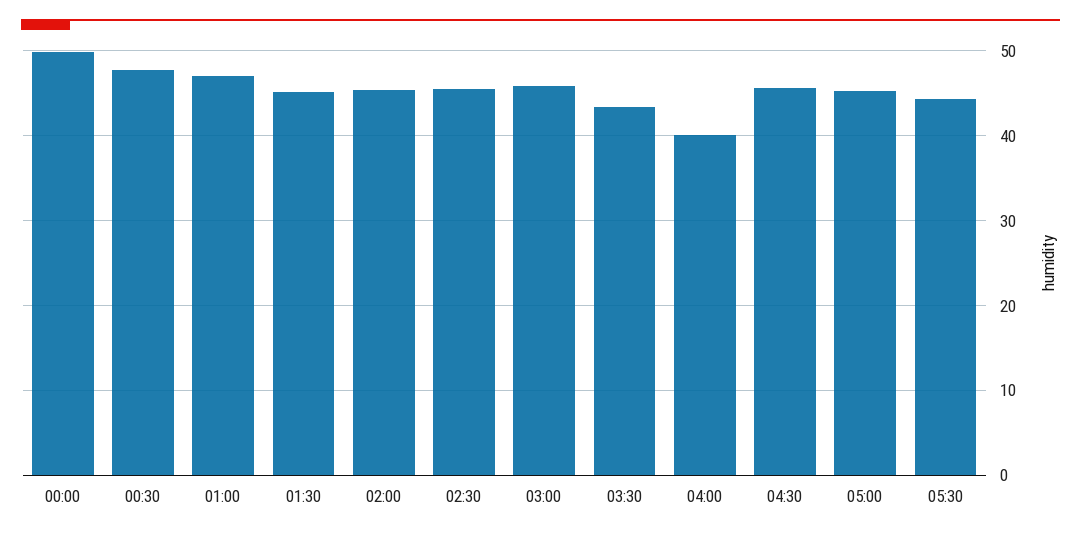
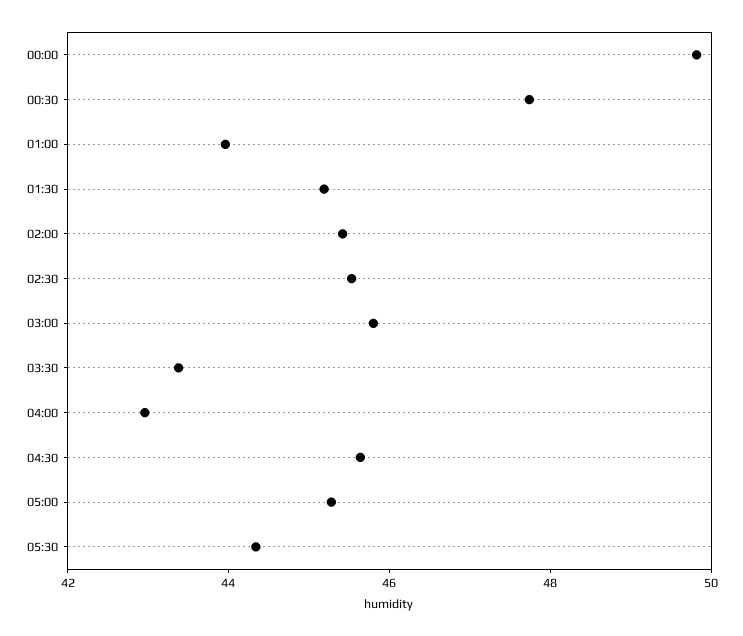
01:00: 47 -> 44
04:00: 40 -> 43

